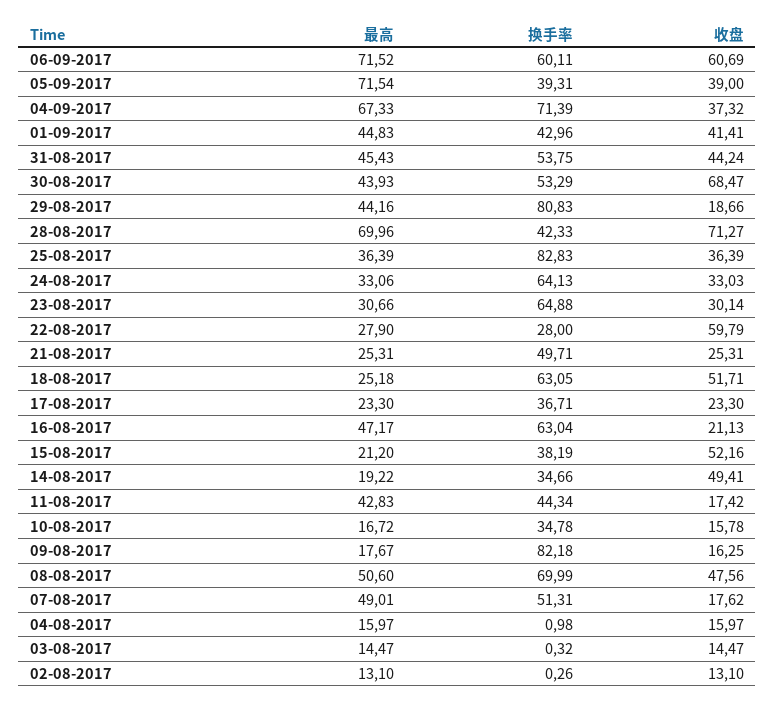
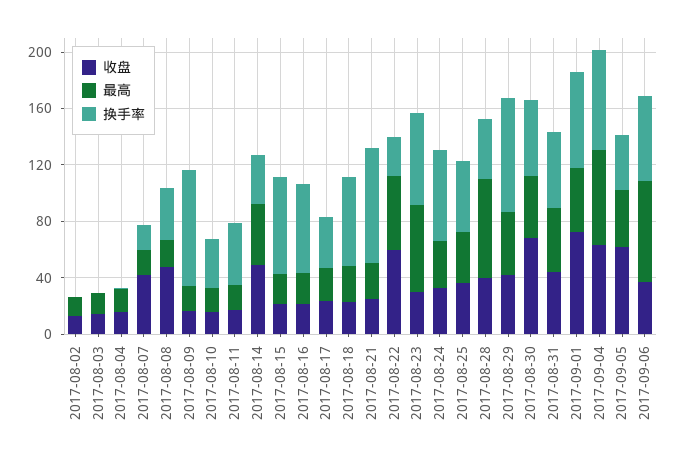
收盘, 06-09-2017: 60.69 -> 40
最高, 05-09-2017: 71.54 -> 40
收盘, 05-09-2017: 39 -> 60
收盘, 04-09-2017: 37.32 -> 60
换手率, 01-09-2017: 42.96 -> 70
收盘, 01-09-2017: 41.41 -> 70
收盘, 29-08-2017: 18.66 -> 40
收盘, 28-08-2017: 71.27 -> 40
换手率, 25-08-2017: 82.83 -> 50
最高, 23-08-2017: 30.66 -> 60
最高, 22-08-2017: 27.9 -> 50
换手率, 21-08-2017: 49.71 -> 80
收盘, 18-08-2017: 51.71 -> 20
最高, 16-08-2017: 47.17 -> 20
换手率, 15-08-2017: 38.19 -> 70
收盘, 15-08-2017: 52.16 -> 20
最高, 14-08-2017: 19.22 -> 40
最高, 11-08-2017: 42.83 -> 20
最高, 08-08-2017: 50.6 -> 20
换手率, 08-08-2017: 69.99 -> 40
最高, 07-08-2017: 49.01 -> 20
换手率, 07-08-2017: 51.31 -> 20
收盘, 07-08-2017: 17.62 -> 40

